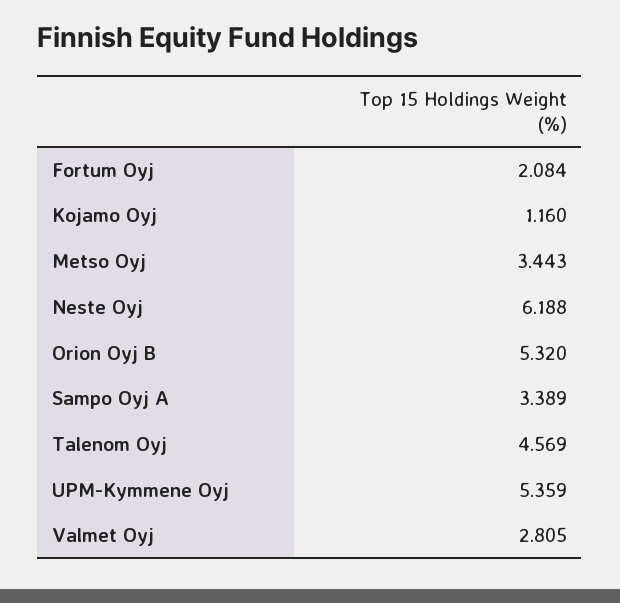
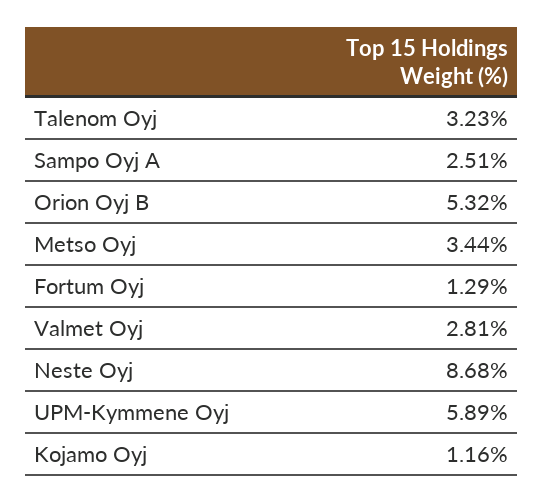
Fortum Oyj: 2.084 -> 1.29
Neste Oyj: 6.188 -> 8.68
Sampo Oyj A: 3.389 -> 2.51
Talenom Oyj: 4.569 -> 3.23
UPM-Kymmene Oyj: 5.359 -> 5.89

